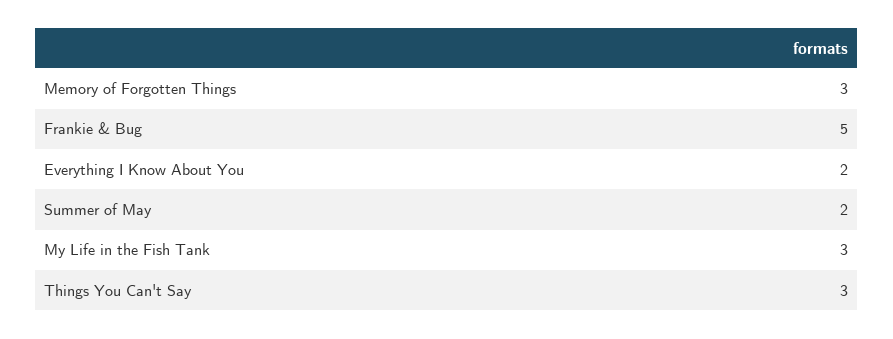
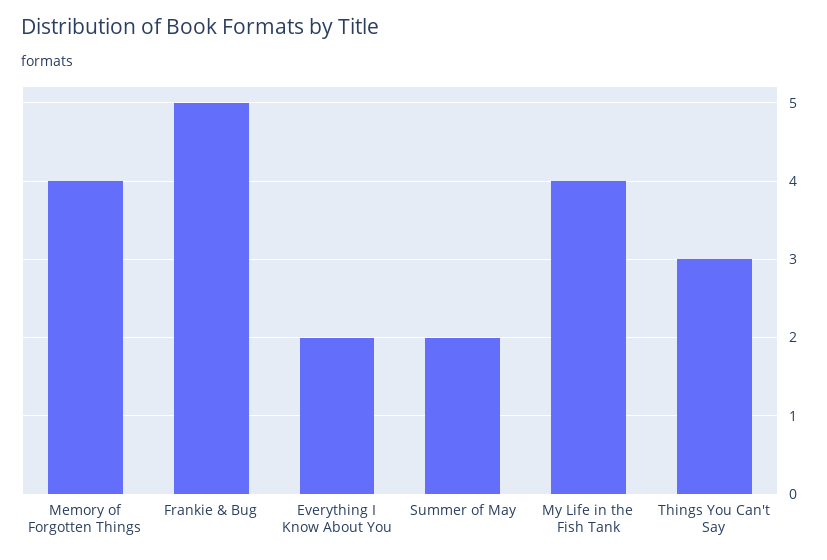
Memory of Forgotten Things: 3 -> 4
My Life in the Fish Tank: 3 -> 4

